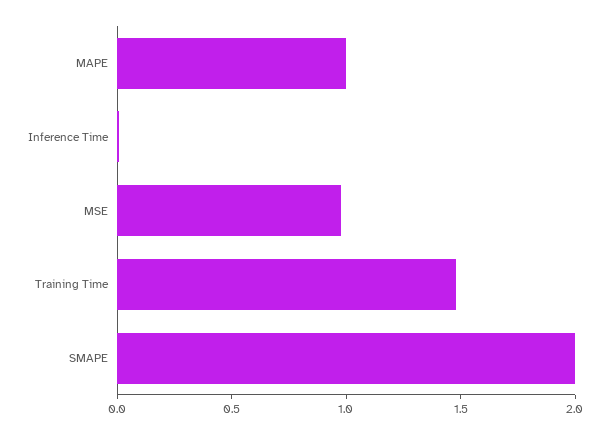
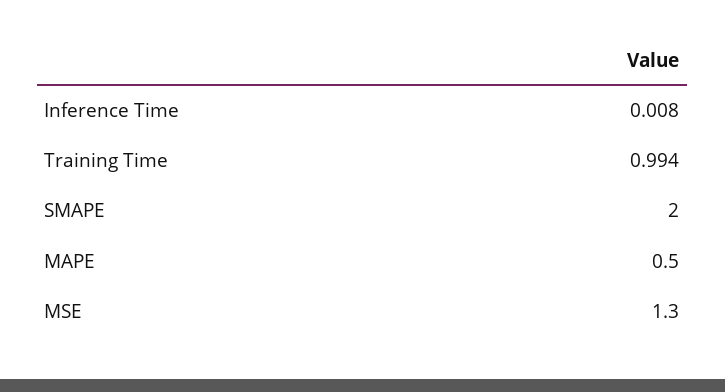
MAPE: 1 -> 0.5
MSE: 1 -> 1.3
Training Time: 1.5 -> 0.994

